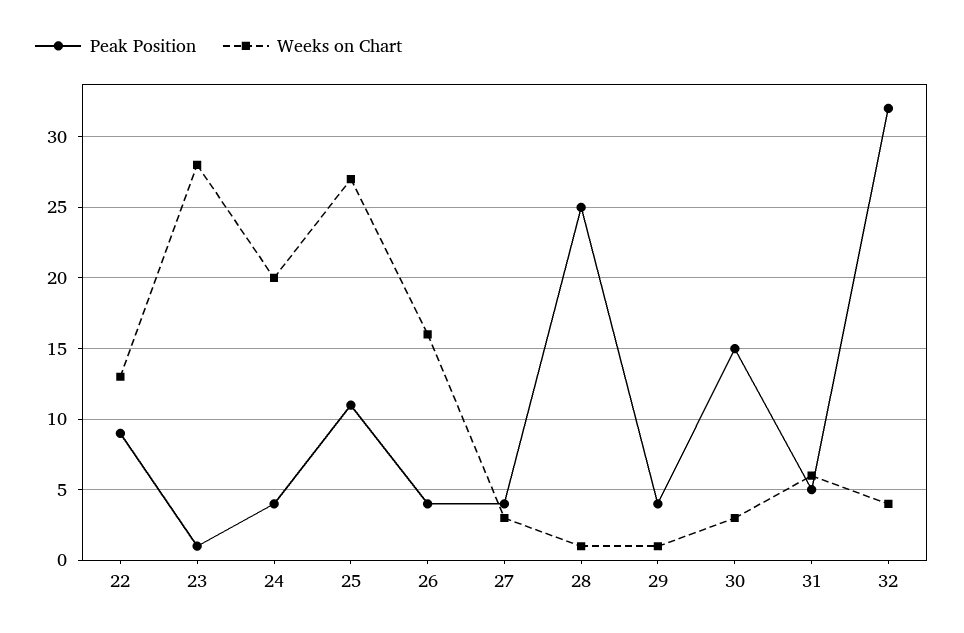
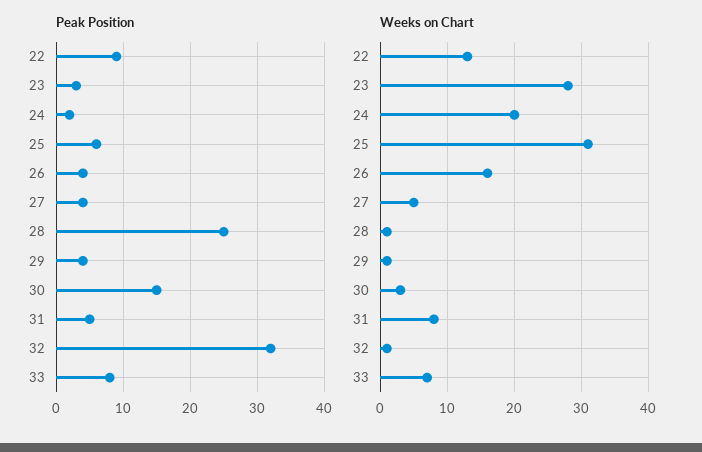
Peak Position, 23: 1 -> 3
Peak Position, 24: 4 -> 2
Peak Position, 25: 11 -> 6
Weeks on Chart, 25: 27 -> 31
Weeks on Chart, 27: 3 -> 5
Weeks on Chart, 31: 6 -> 8
Weeks on Chart, 32: 4 -> 1
Peak Position, 33: none -> 8
Weeks on Chart, 33: none -> 7

